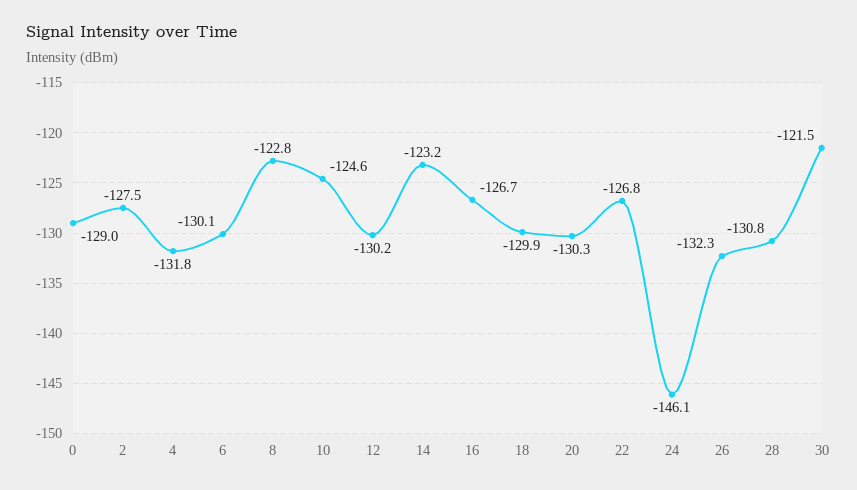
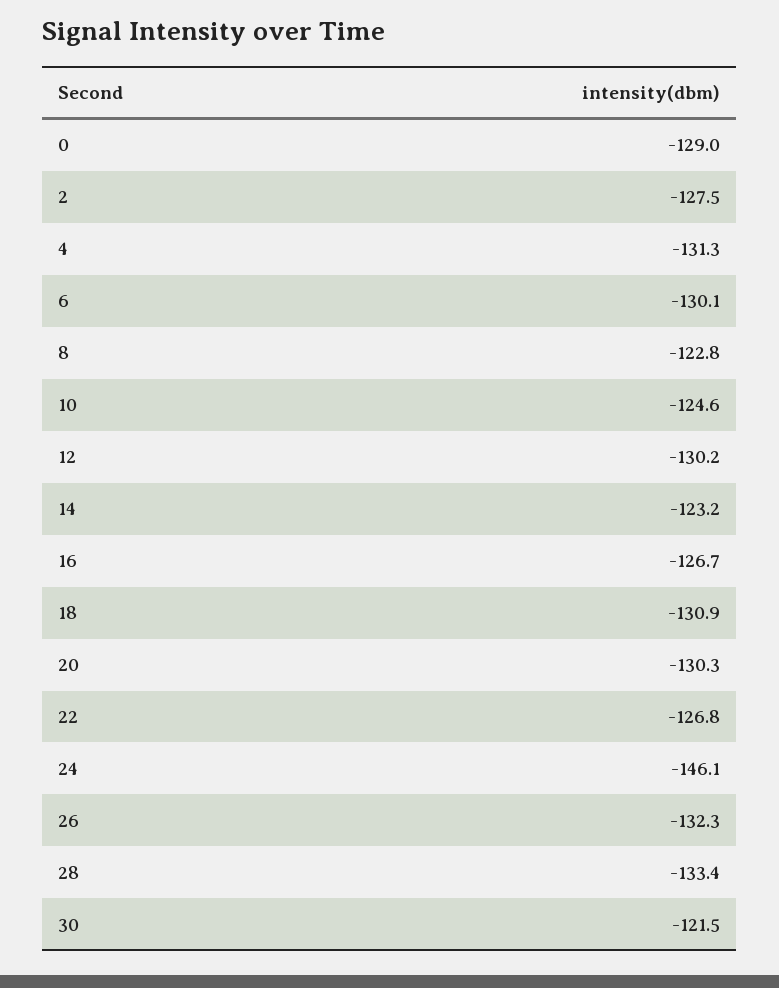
4: -131.8 -> -131.3
18: -129.9 -> -130.9
28: -130.8 -> -133.4

